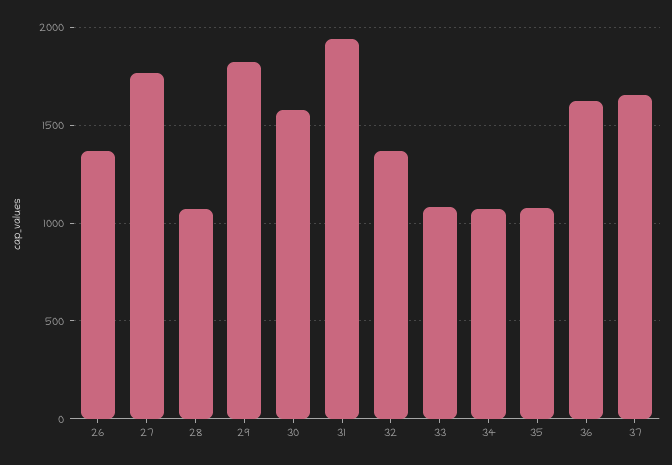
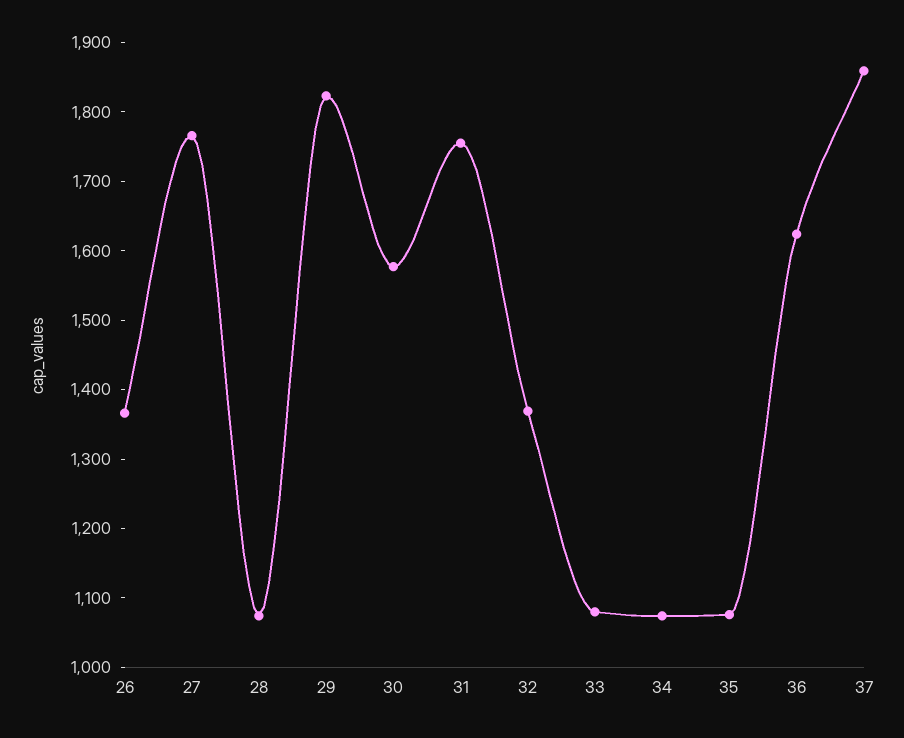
31: 1950 -> 1760
37: 1650 -> 1860

